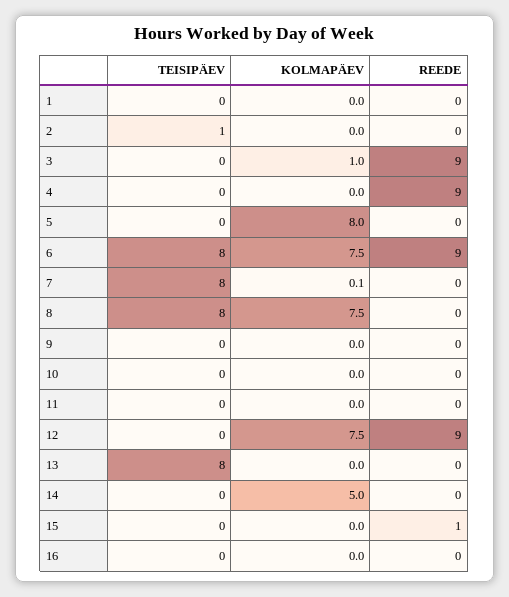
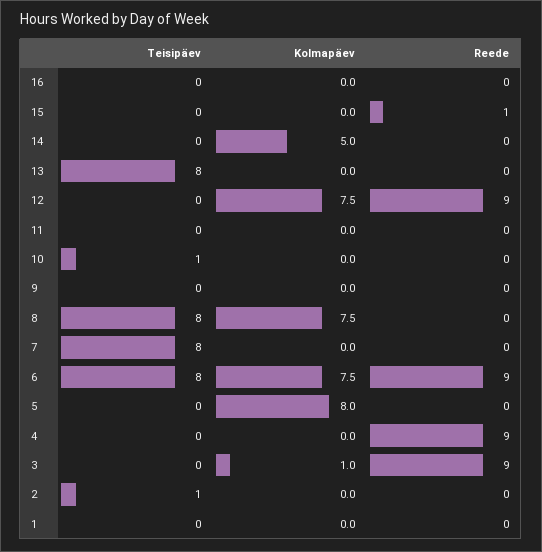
KOLMAPÄEV, 7: 0.1 -> 0
TEISIPÄEV, 10: 0 -> 1

